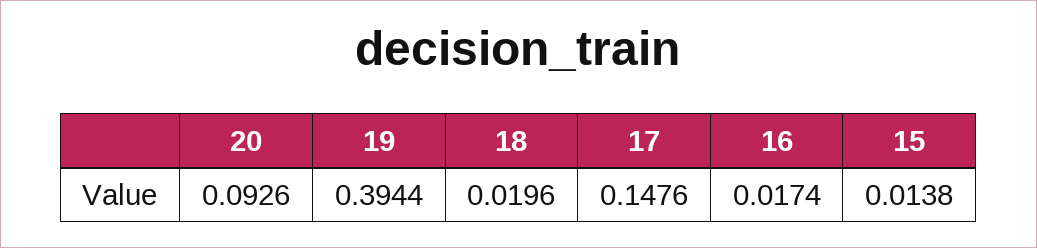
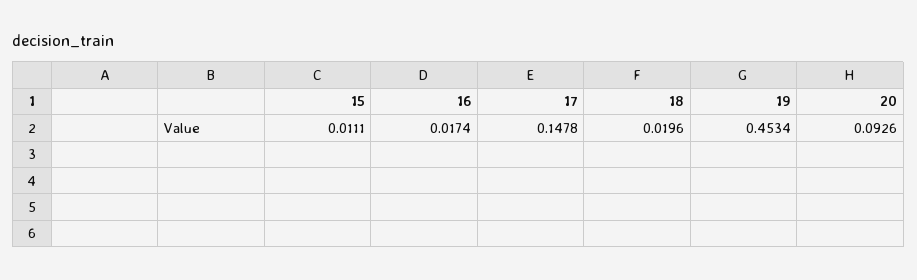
19: 0.3944 -> 0.4534
17: 0.1476 -> 0.1478
15: 0.0138 -> 0.0111

